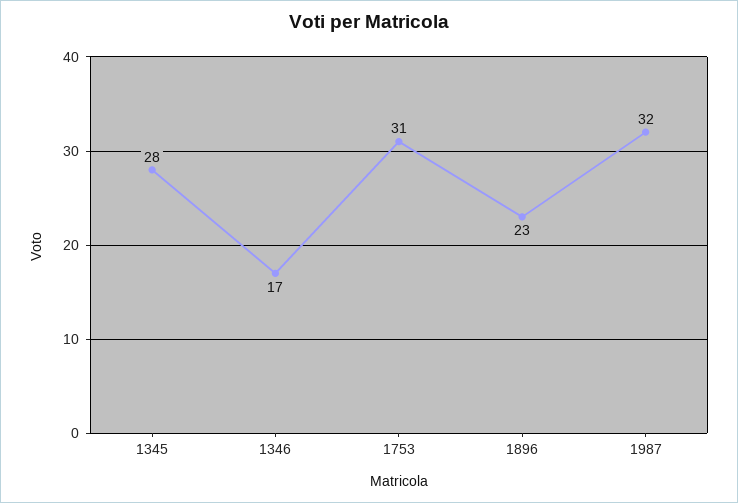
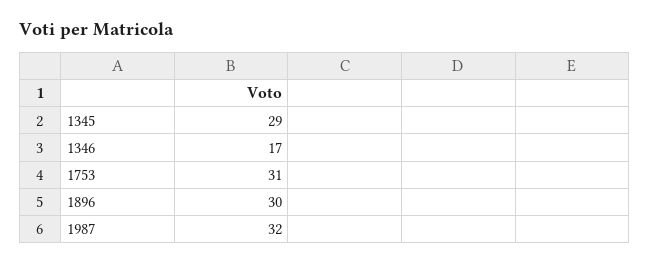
1345: 28 -> 29
1896: 23 -> 30

